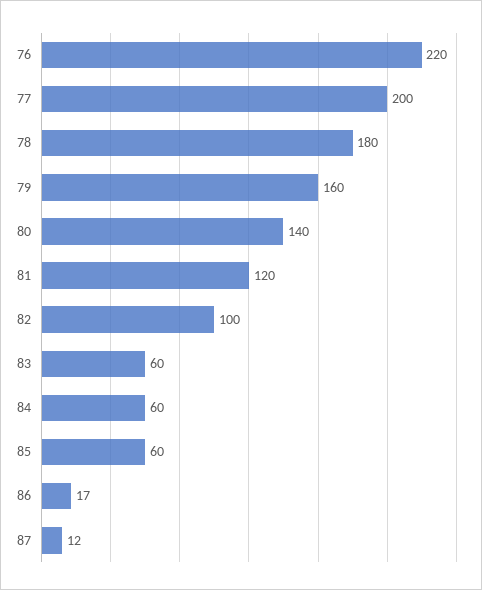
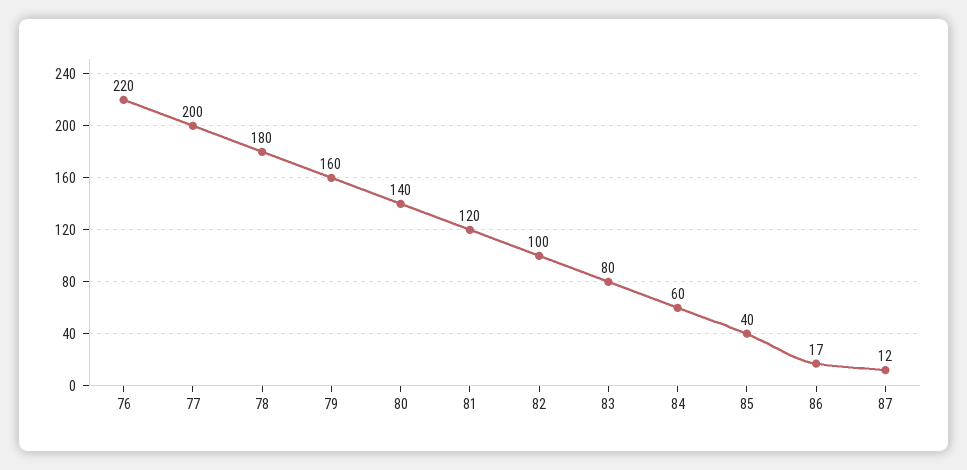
83: 60 -> 80
85: 60 -> 40

